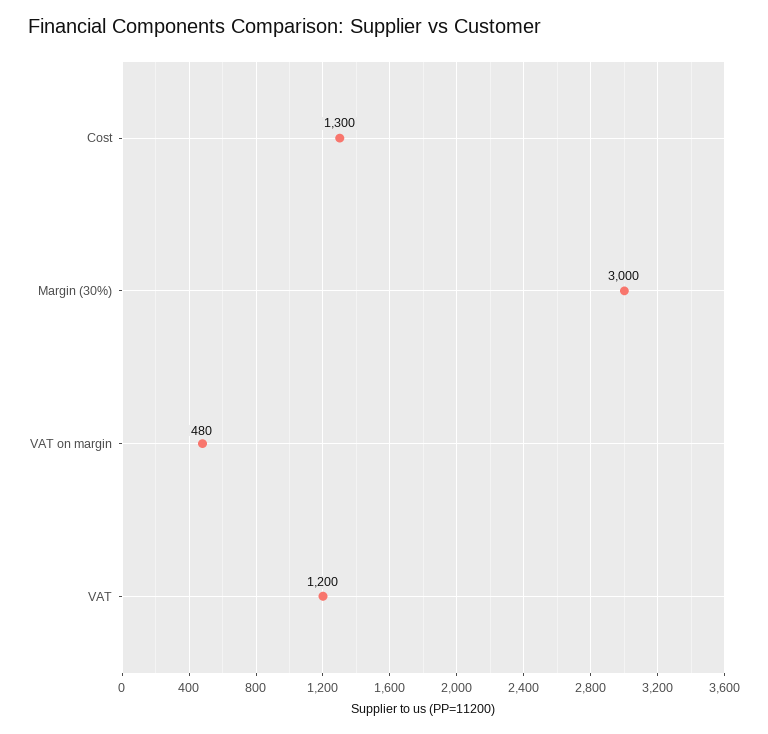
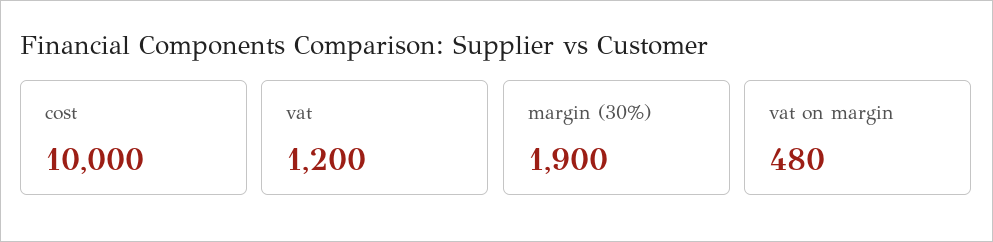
Cost: 1300 -> 10000
Margin (30%): 3000 -> 1900

